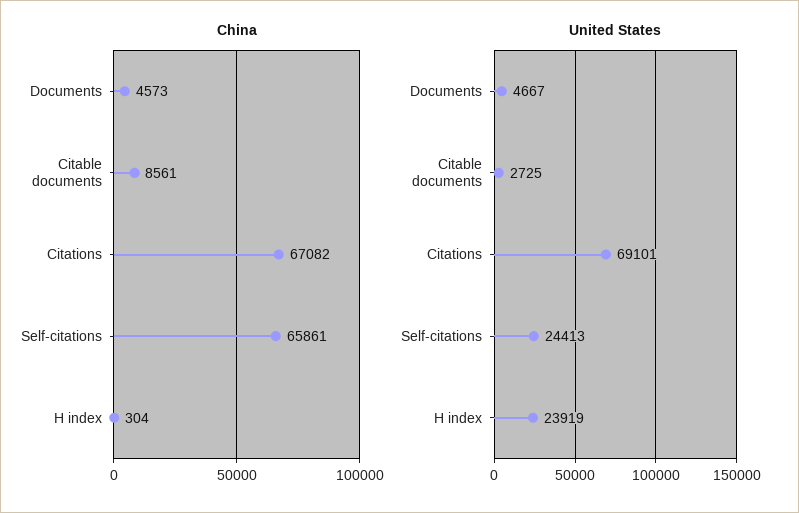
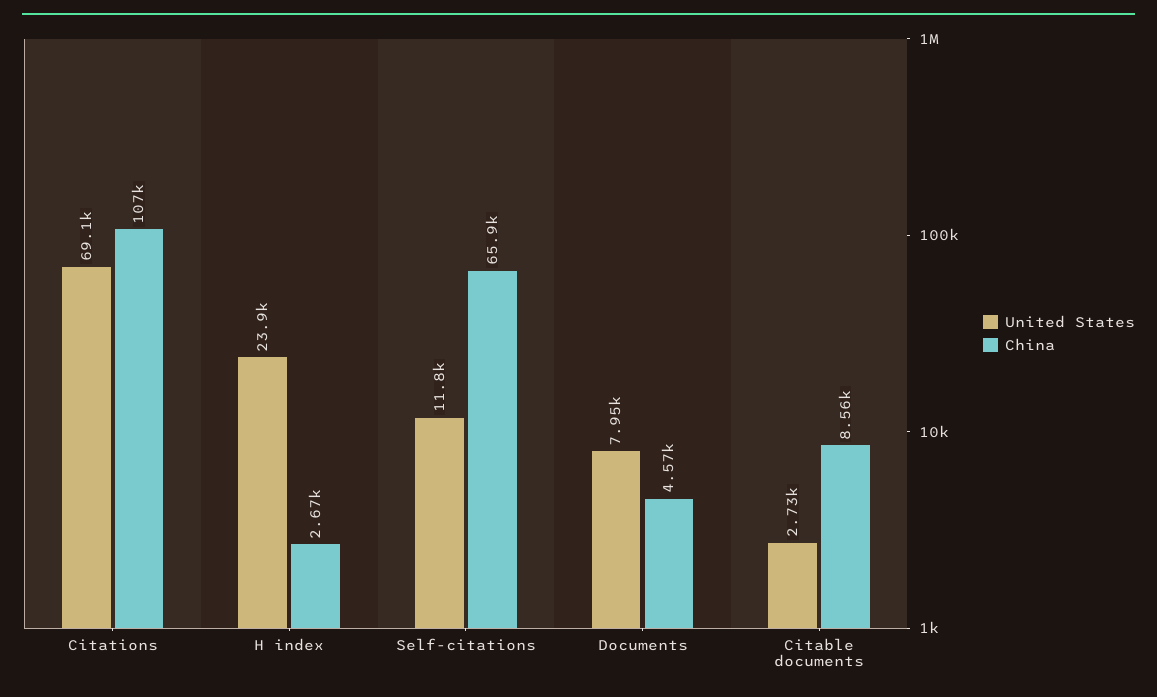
China, Citations: 67082 -> 107000
China, H index: 304 -> 2670
United States, Documents: 4667 -> 7950
United States, Self-citations: 24413 -> 11800

